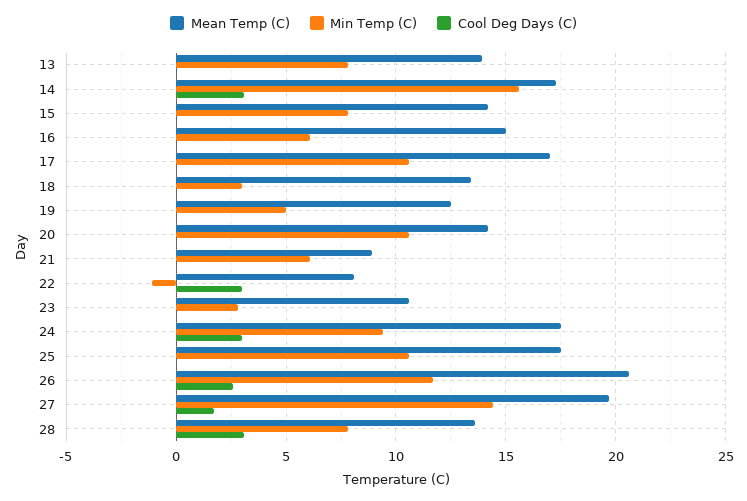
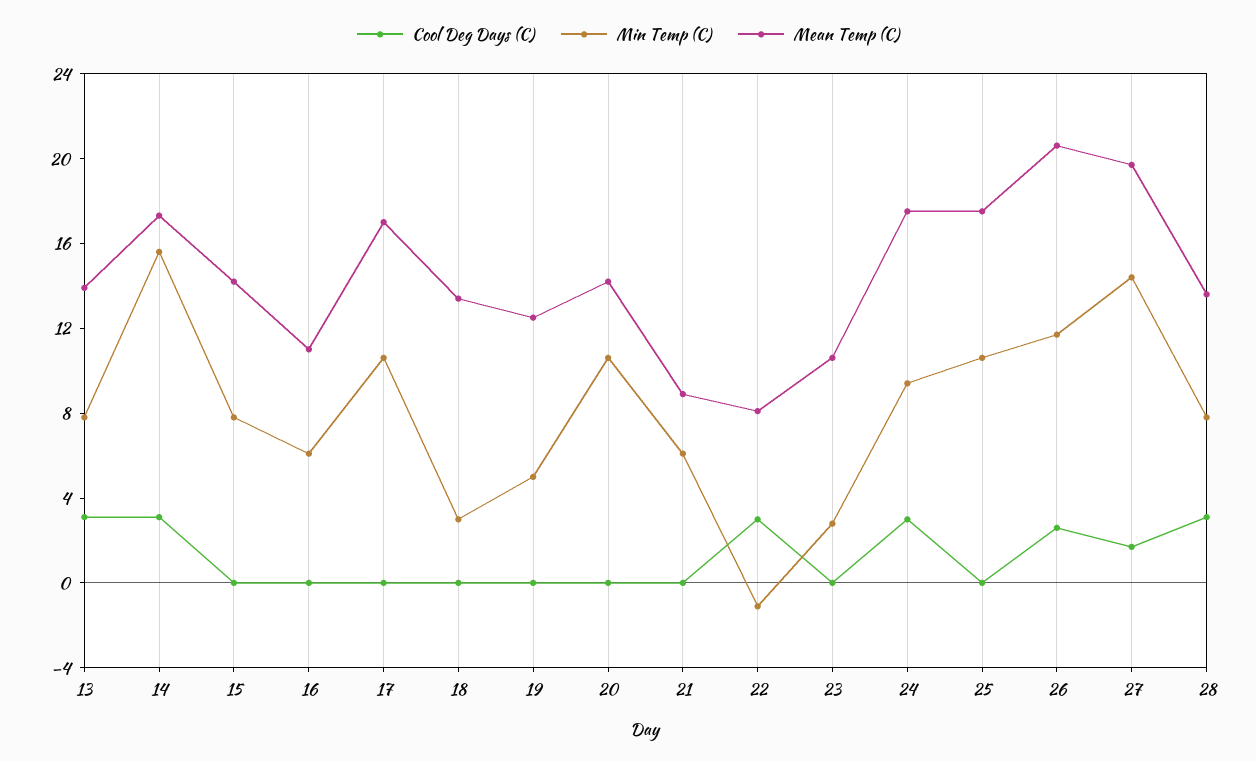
Cool Deg Days (C), 13: 0 -> 3
Mean Temp (C), 16: 15 -> 11

